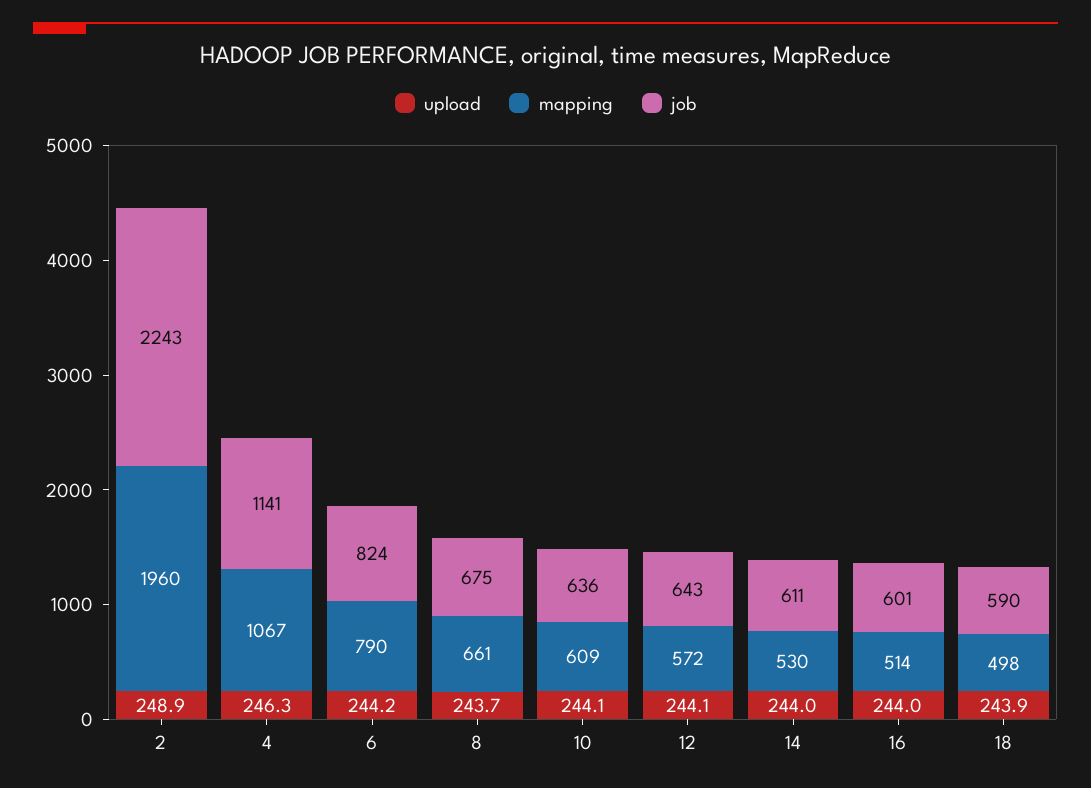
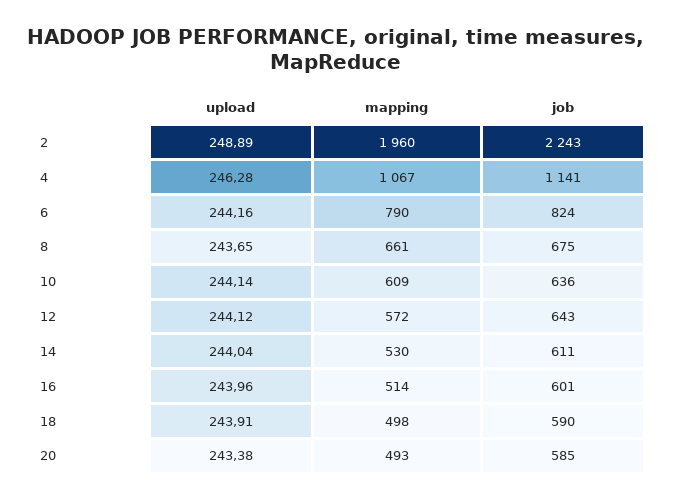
upload, 20: none -> 243.38
mapping, 20: none -> 493
job, 20: none -> 585

